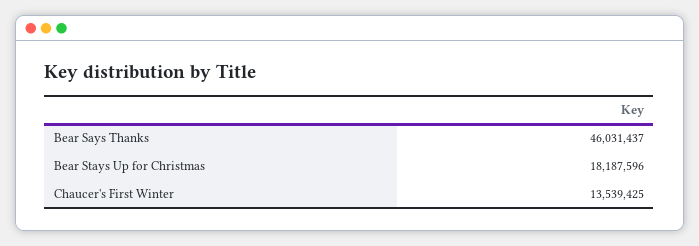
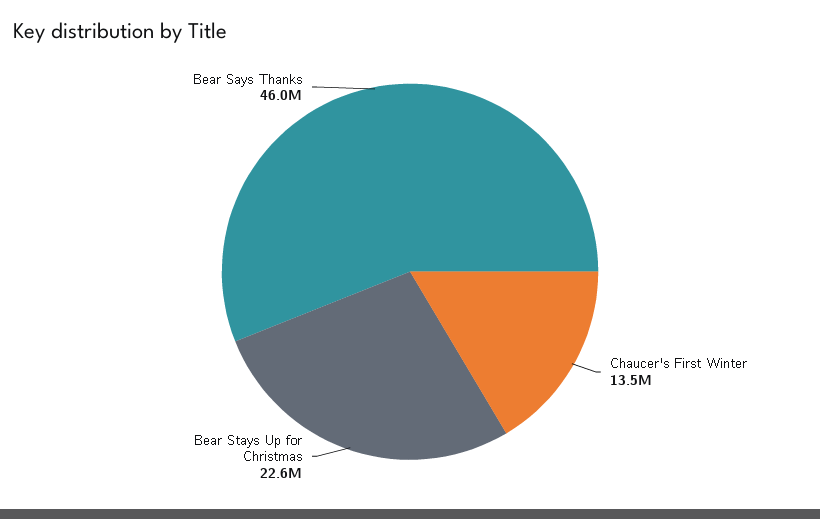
Bear Stays Up for Christmas: 18187596 -> 22600000

